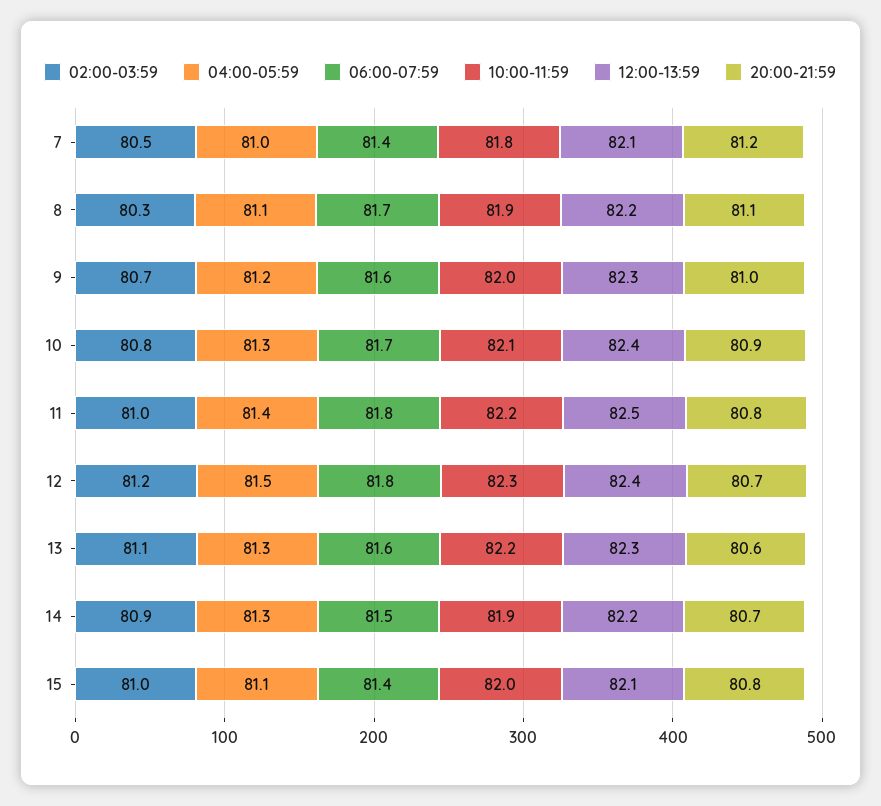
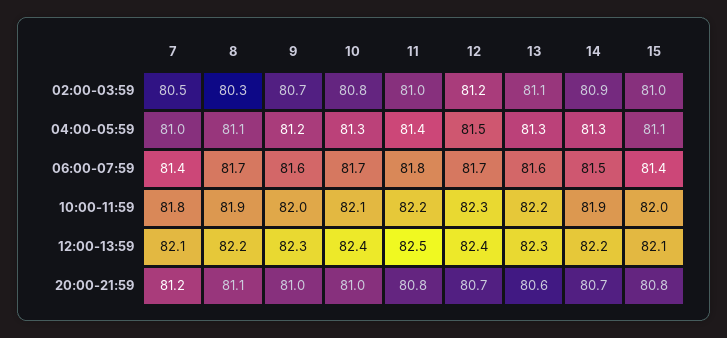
20:00-21:59, 10: 80.9 -> 81
06:00-07:59, 12: 81.8 -> 81.7

